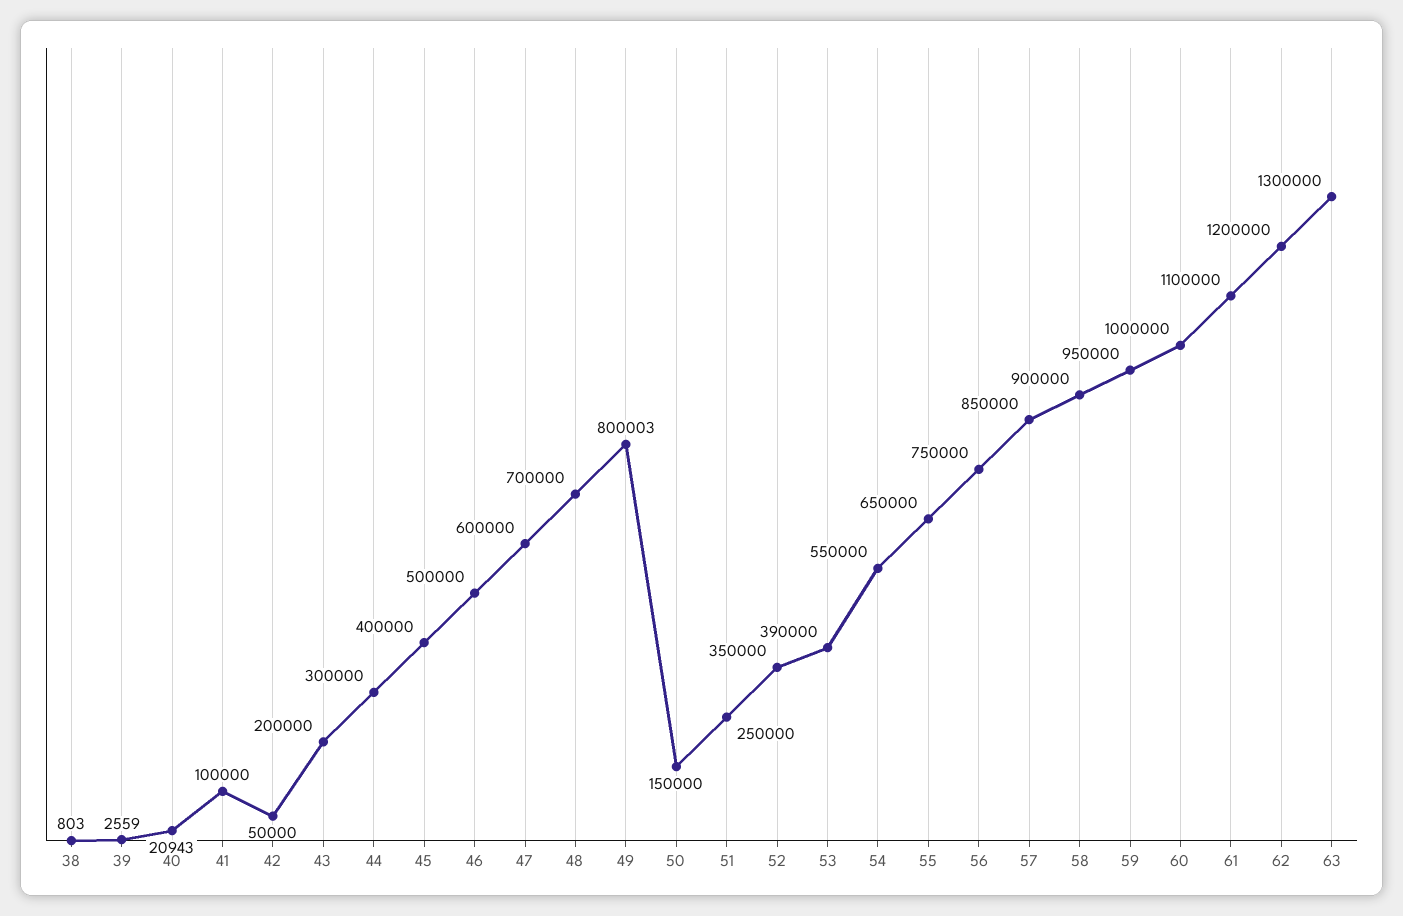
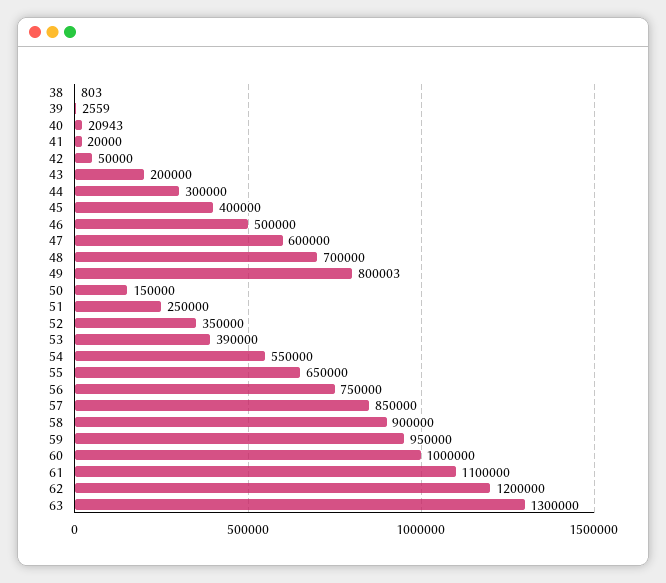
41: 100000 -> 20000

